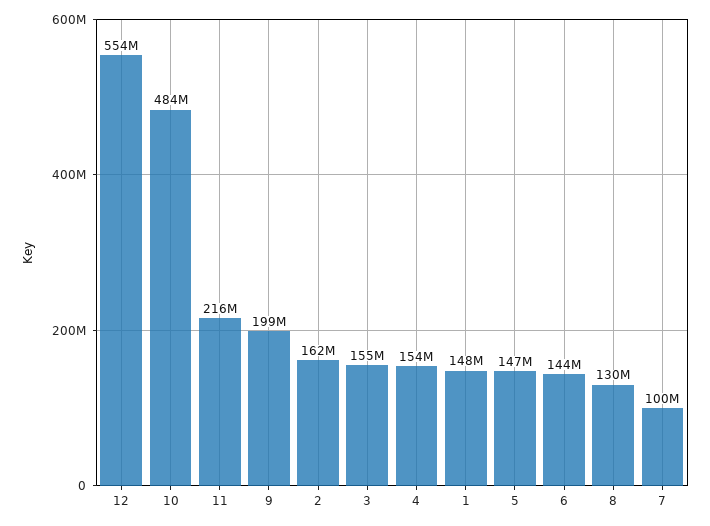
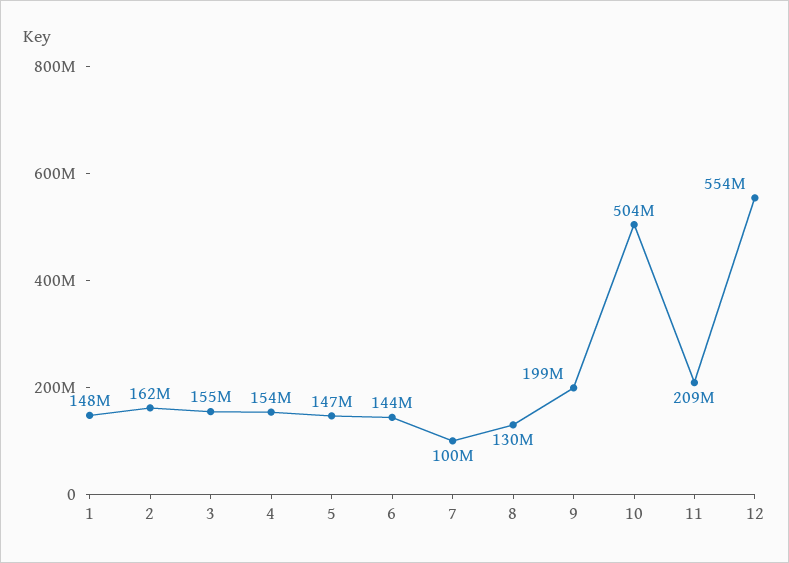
10: 484000000 -> 504000000
11: 216000000 -> 209000000

